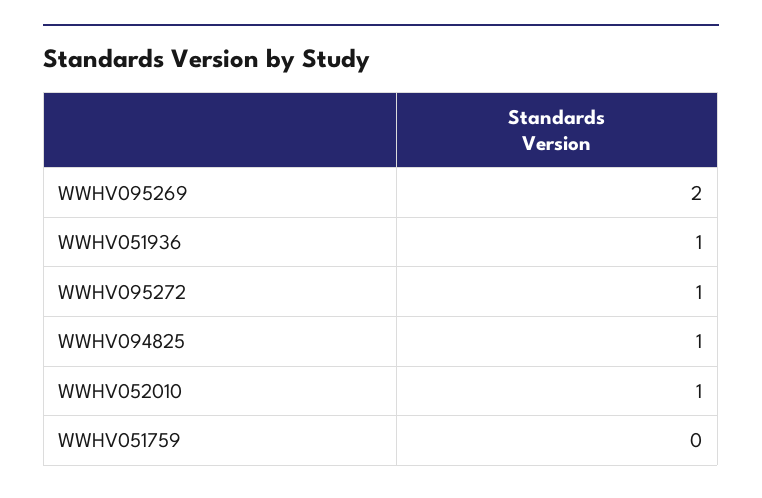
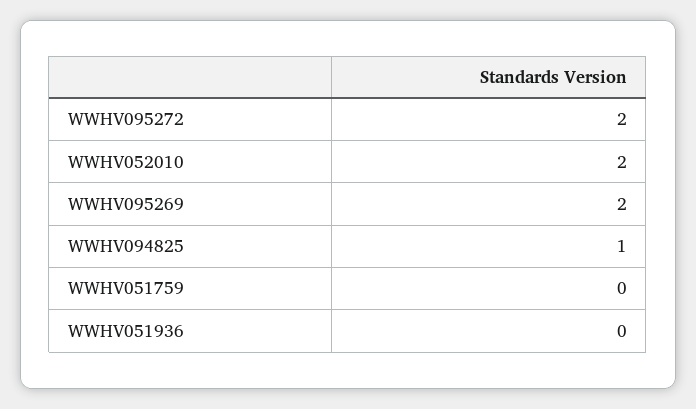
WWHV051936: 1 -> 0
WWHV095272: 1 -> 2
WWHV052010: 1 -> 2

